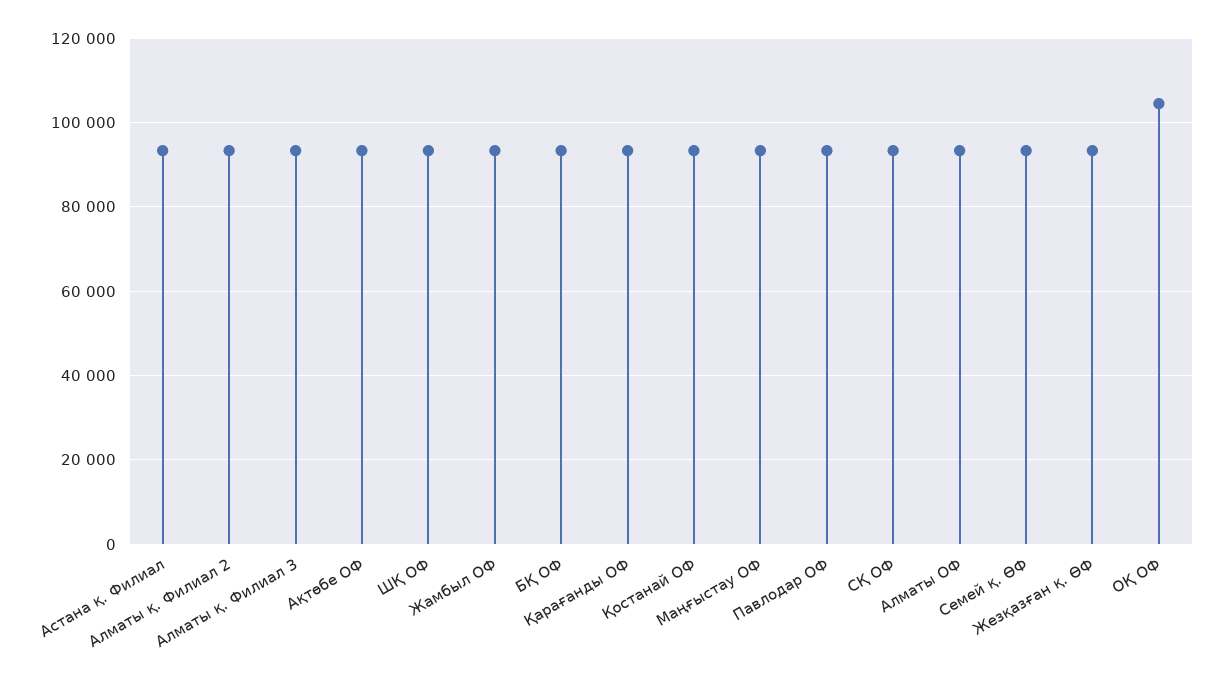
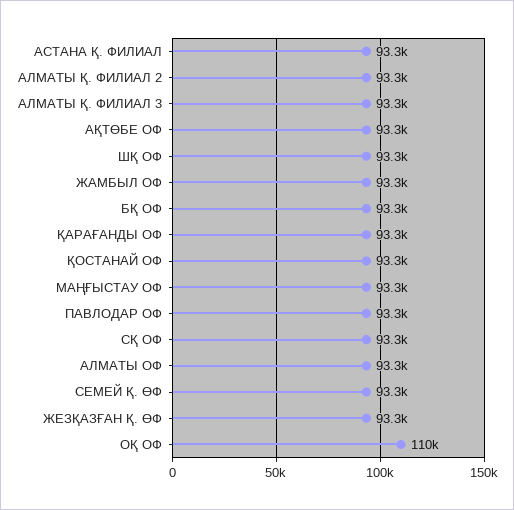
ОҚ ОФ: 104000 -> 110000

